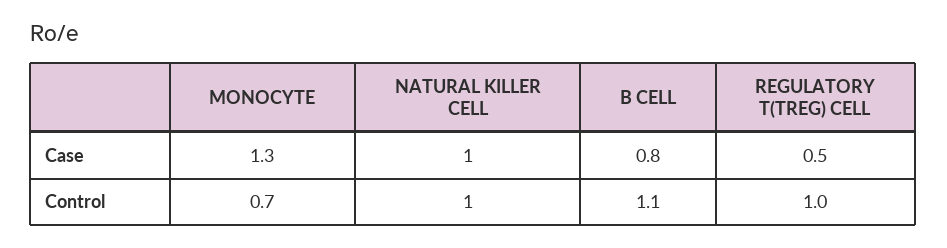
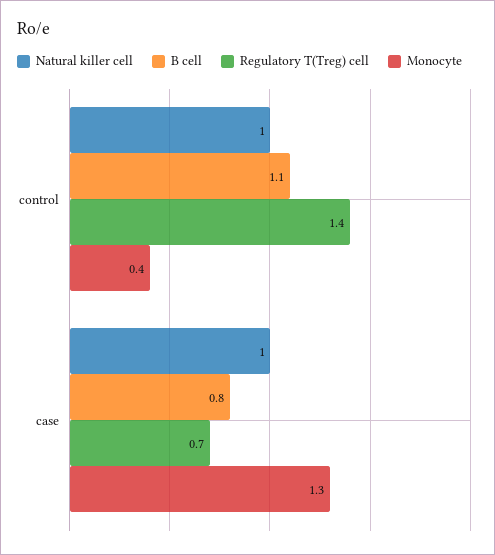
REGULATORY T(TREG) CELL, Case: 0.5 -> 0.7
MONOCYTE, Control: 0.7 -> 0.4
REGULATORY T(TREG) CELL, Control: 1 -> 1.4

